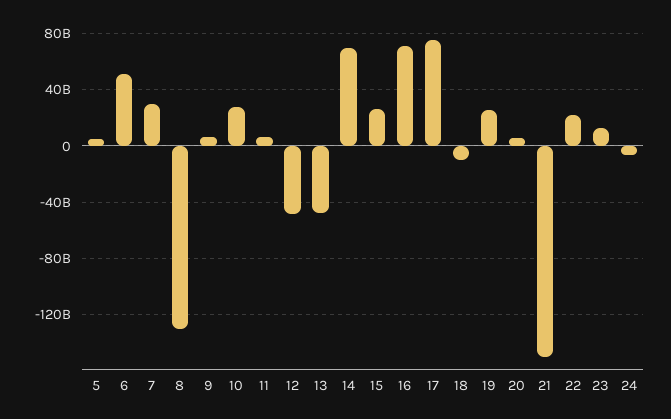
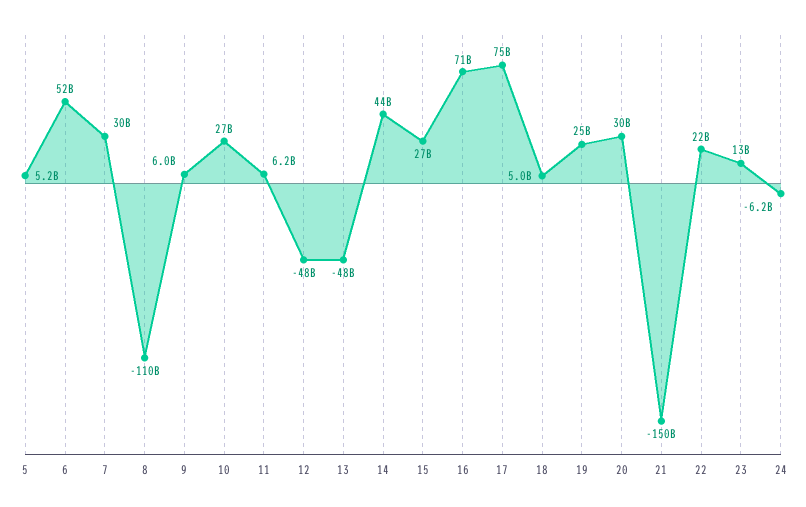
8: -130000000000 -> -110000000000
14: 70000000000 -> 44000000000
18: -10000000000 -> 5000000000
20: 5000000000 -> 30000000000

